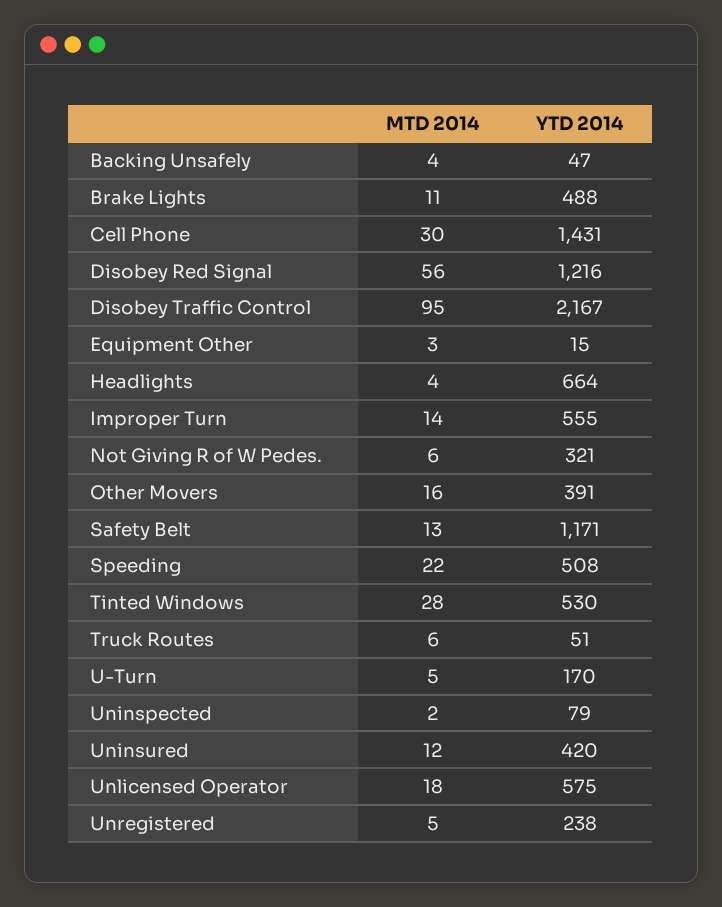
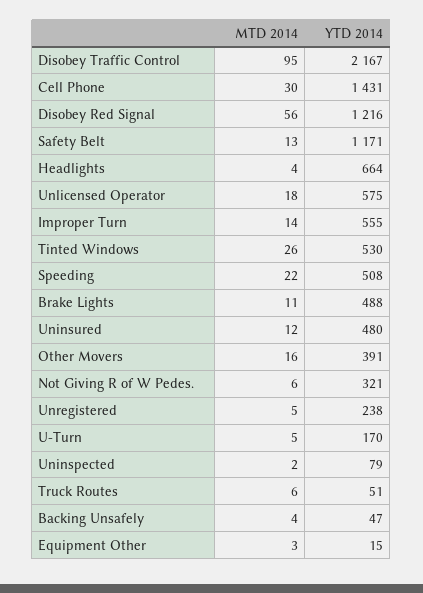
MTD 2014, Tinted Windows: 28 -> 26
YTD 2014, Uninsured: 420 -> 480

